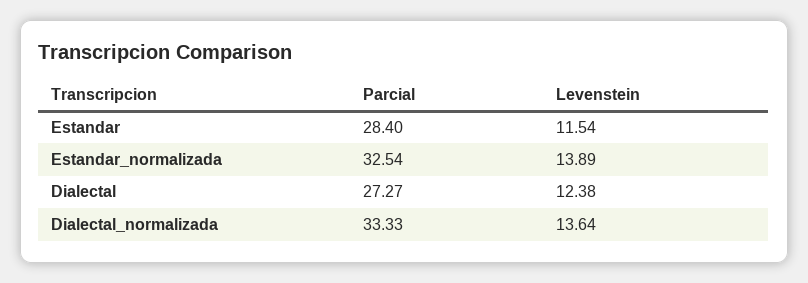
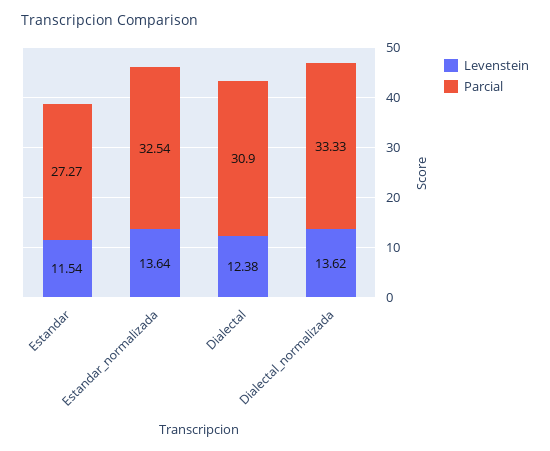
Parcial, Estandar: 28.4 -> 27.27
Levenstein, Estandar_normalizada: 13.89 -> 13.64
Parcial, Dialectal: 27.27 -> 30.9
Levenstein, Dialectal_normalizada: 13.64 -> 13.62

